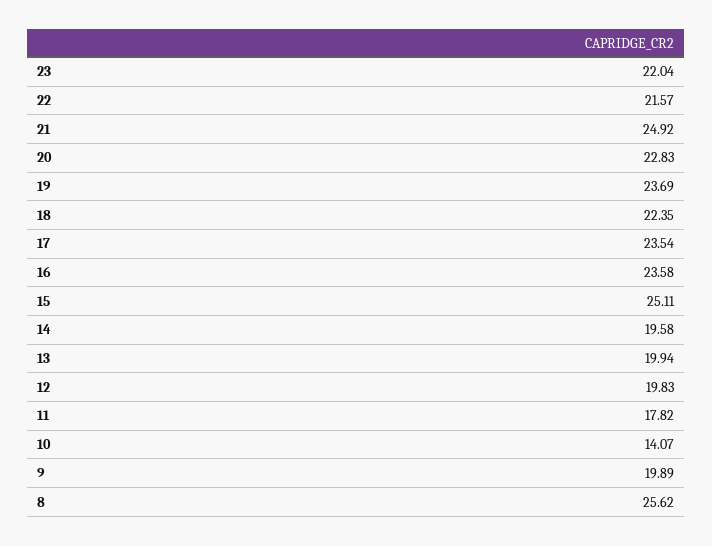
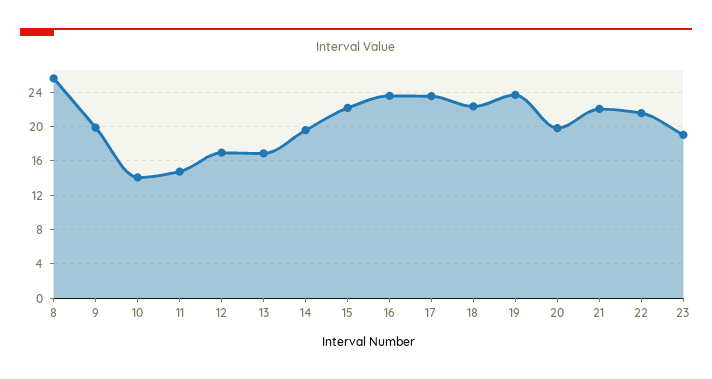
23: 22.04 -> 19
21: 24.92 -> 22
20: 22.83 -> 20
15: 25.11 -> 22
13: 19.94 -> 17
12: 19.83 -> 17
11: 17.82 -> 15

